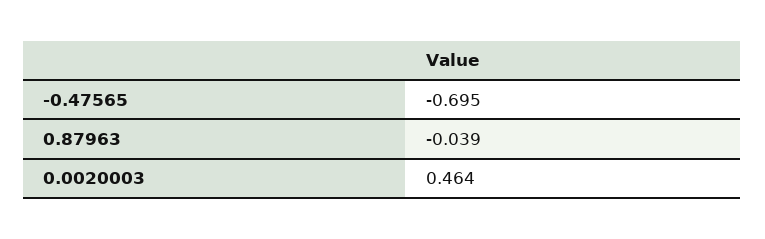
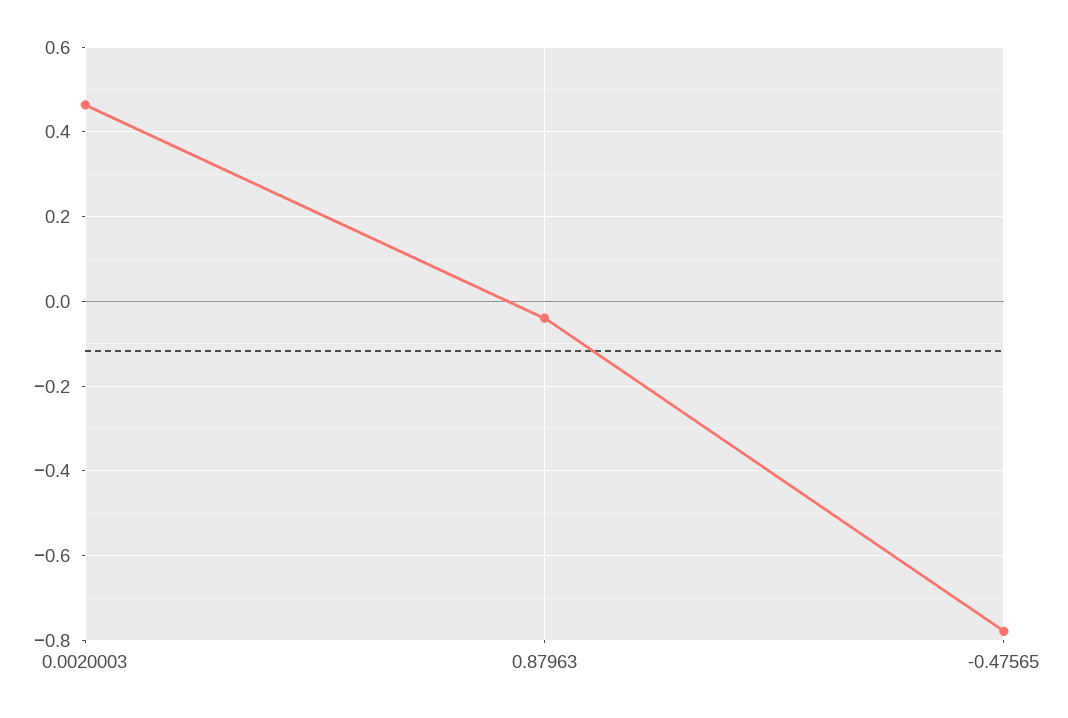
-0.47565: -0.695 -> -0.78

